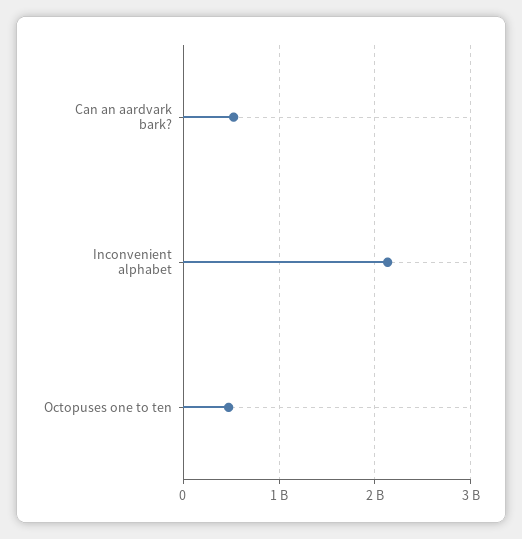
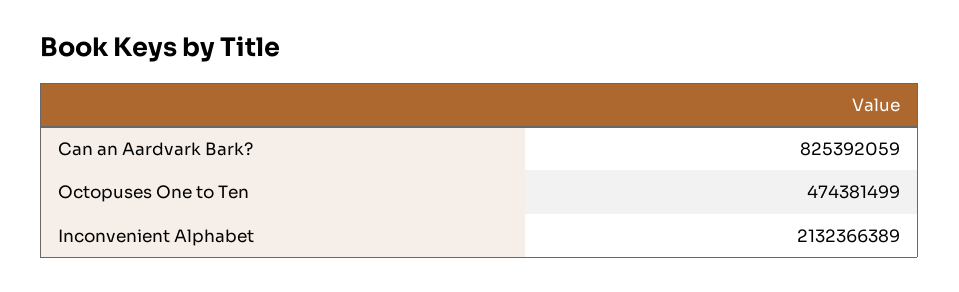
Can an aardvark bark?: 500000000 -> 825392059

